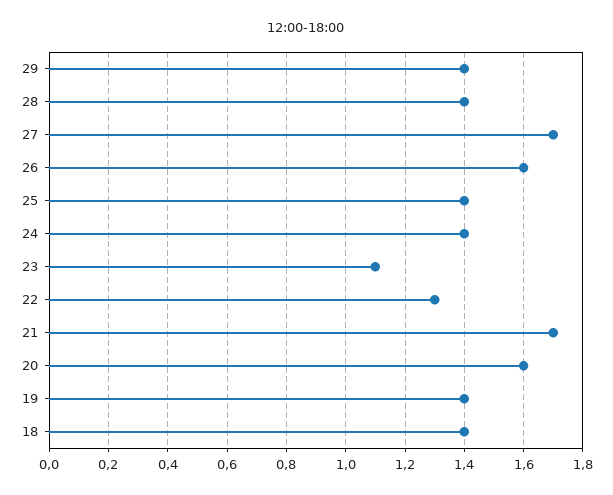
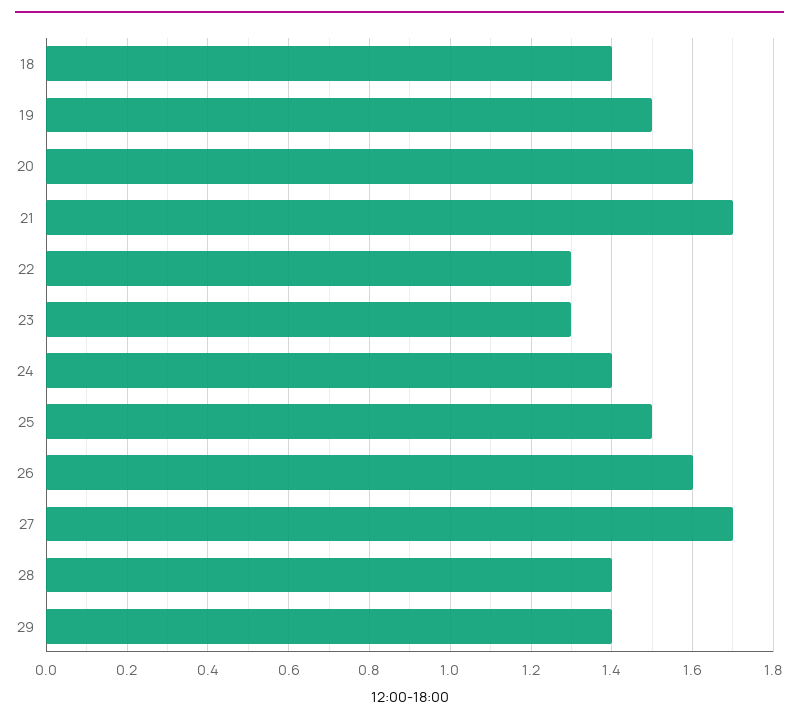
25: 1.4 -> 1.5
23: 1.1 -> 1.3
19: 1.4 -> 1.5

